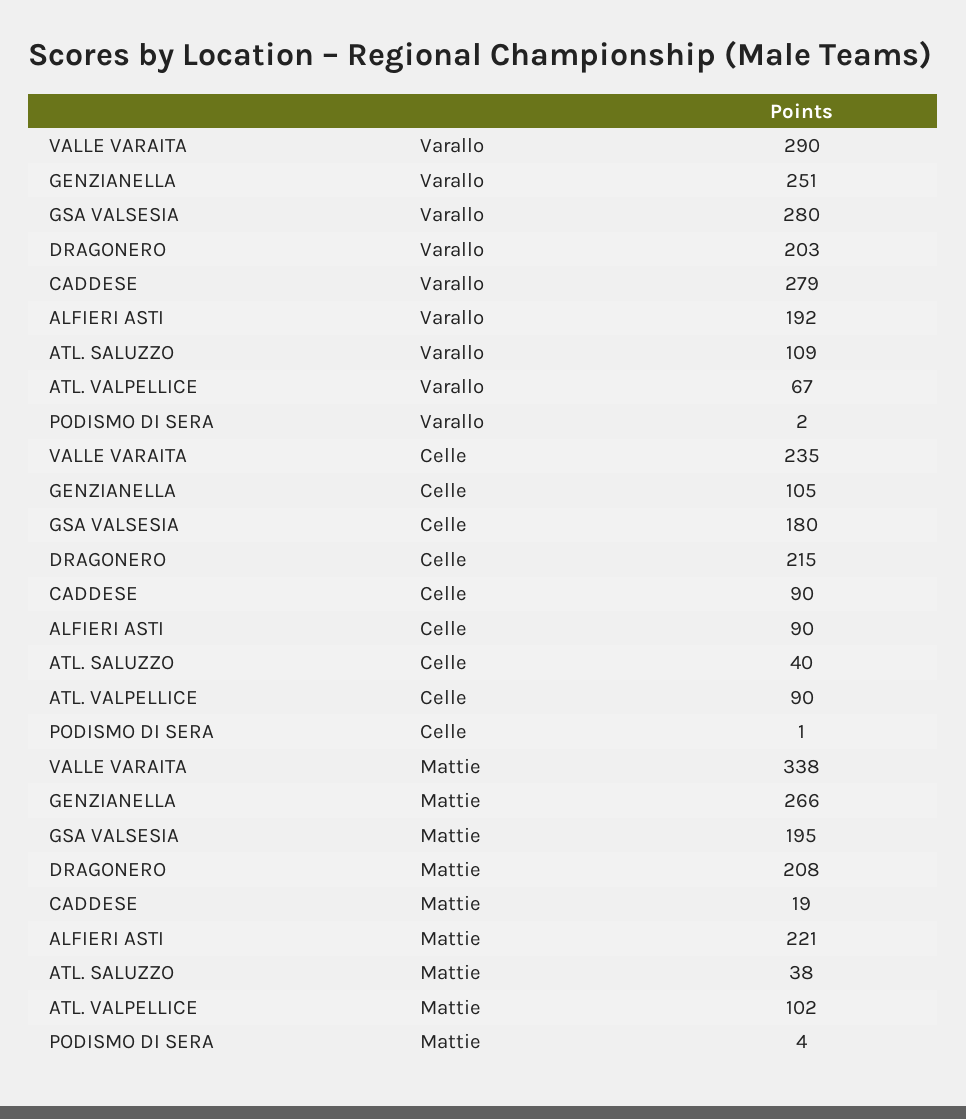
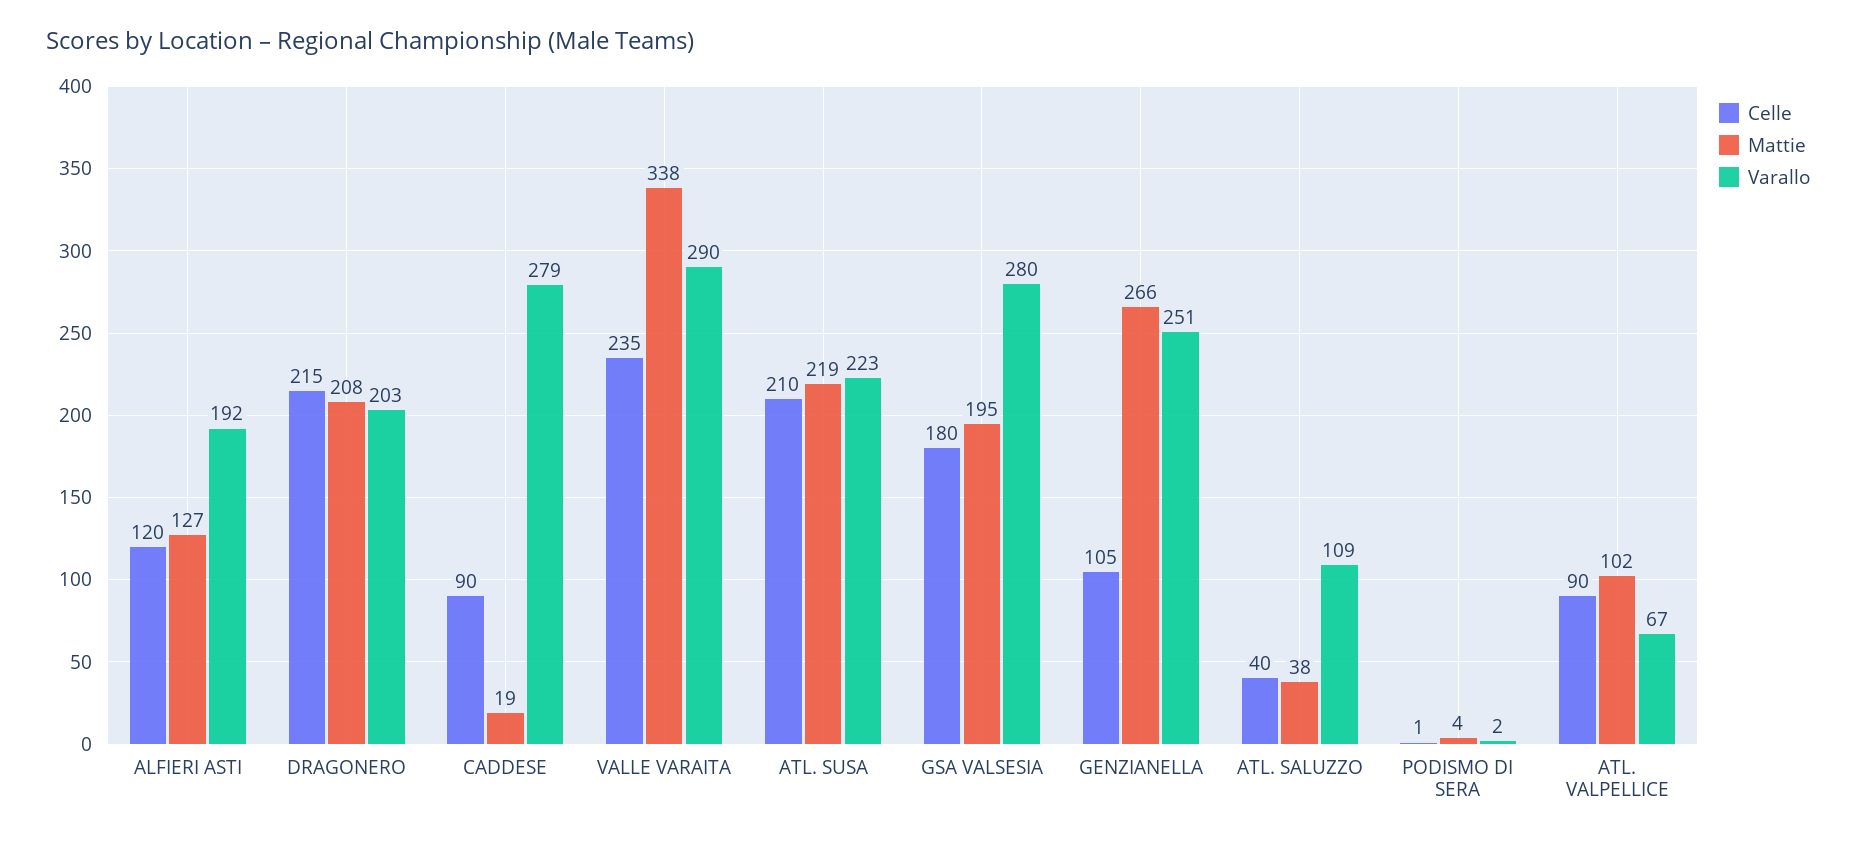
Celle, ALFIERI ASTI: 90 -> 120
Mattie, ALFIERI ASTI: 221 -> 127
Celle, ATL. SUSA: none -> 210
Mattie, ATL. SUSA: none -> 219
Varallo, ATL. SUSA: none -> 223

